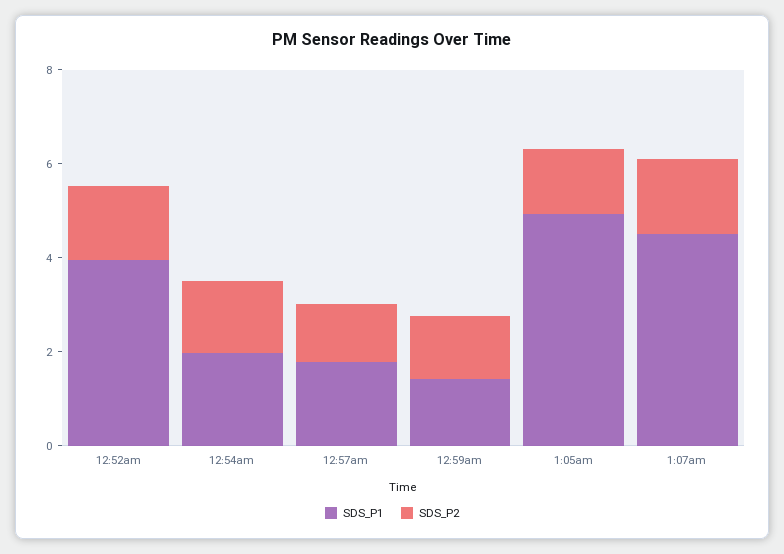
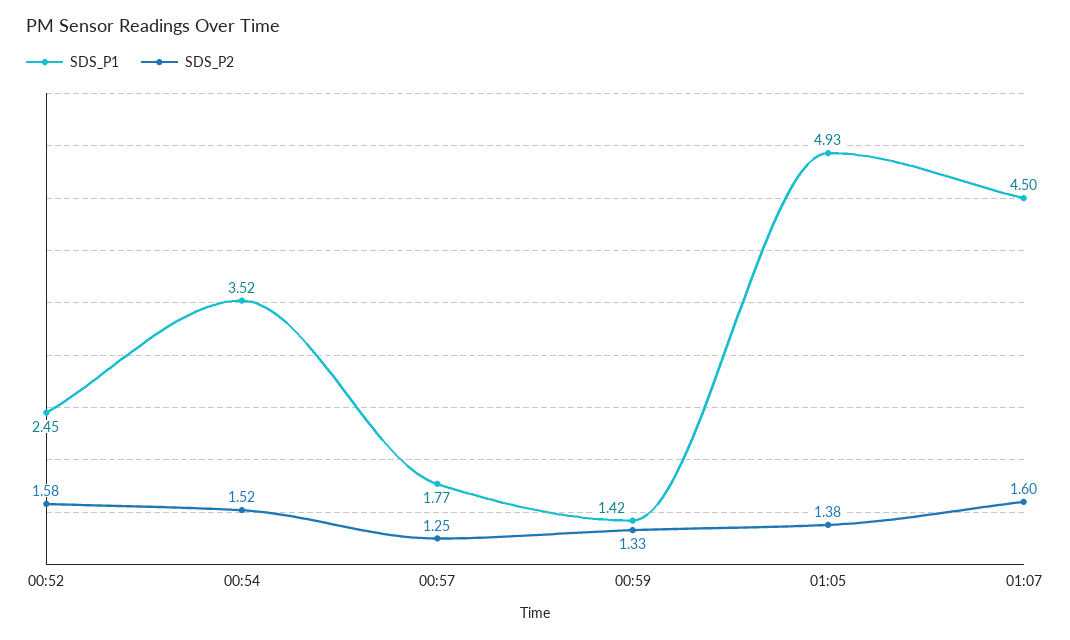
SDS_P1, 12:52am: 4 -> 2.45
SDS_P1, 12:54am: 2 -> 3.52

